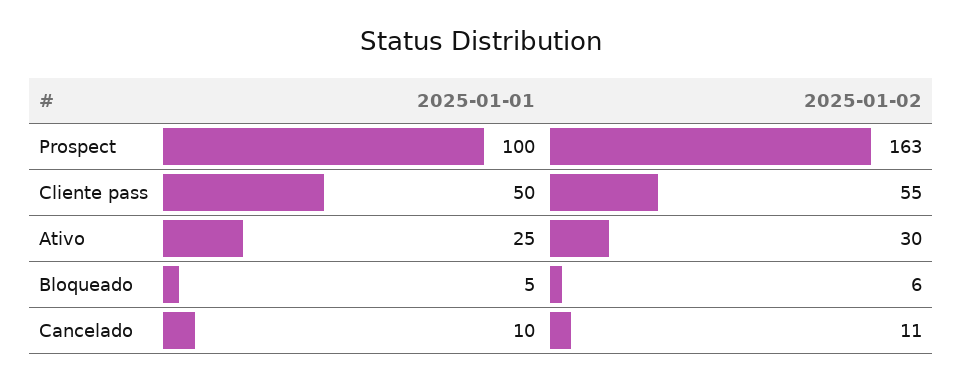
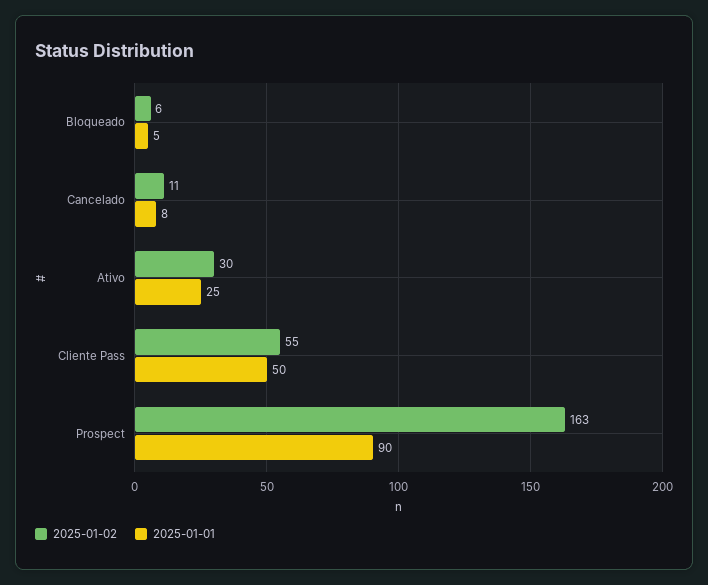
2025-01-01, Prospect: 100 -> 90
2025-01-01, Cancelado: 10 -> 8

